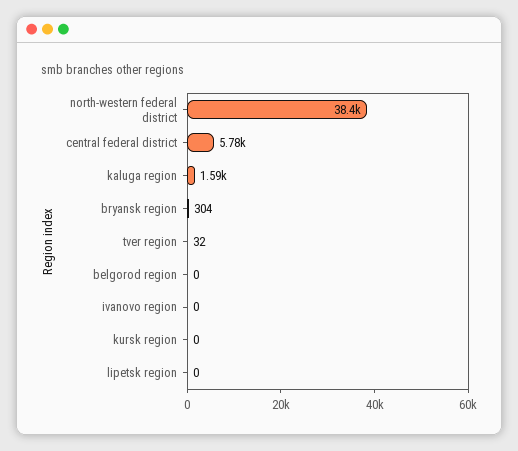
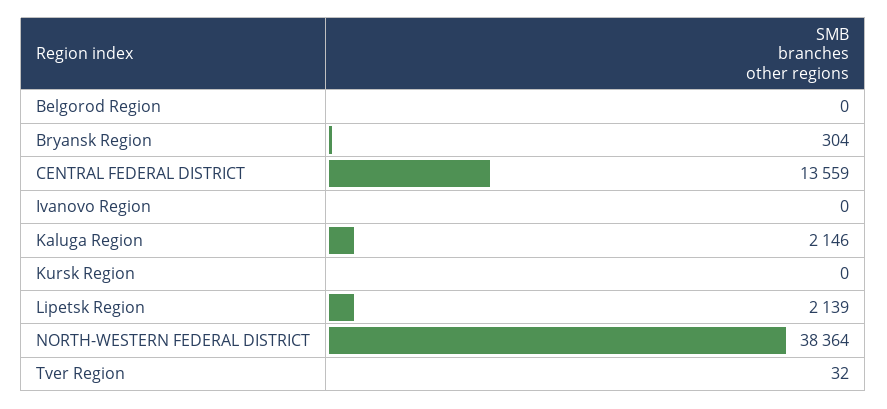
central federal district: 5780 -> 13559
kaluga region: 1590 -> 2146
lipetsk region: 0 -> 2139

